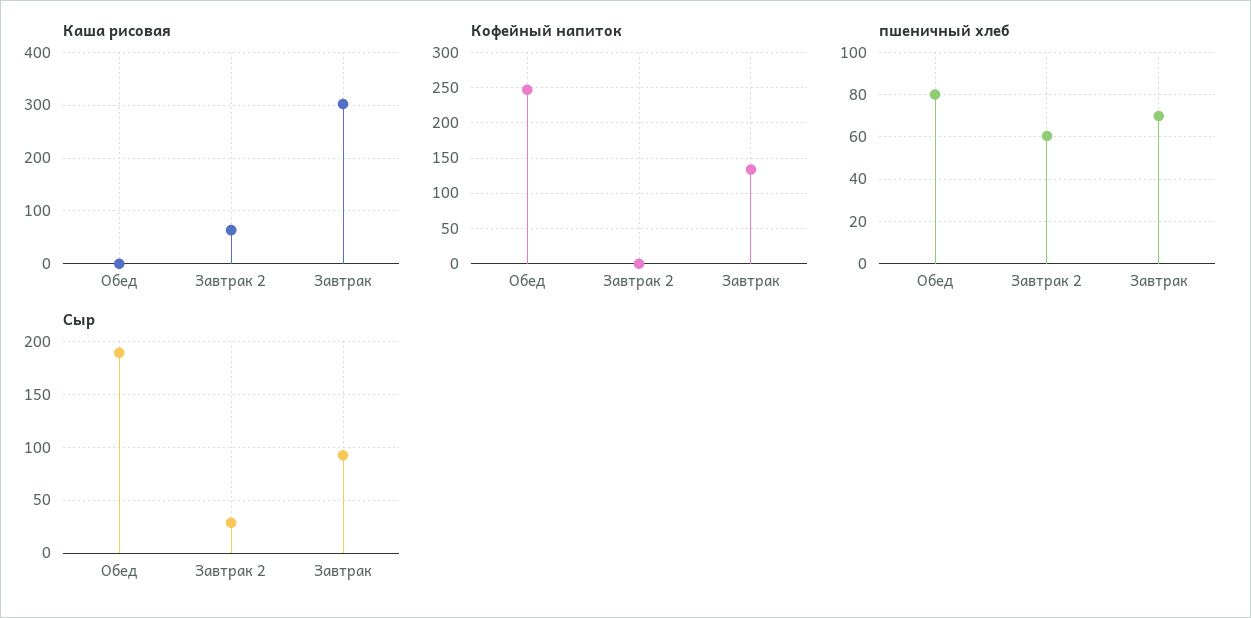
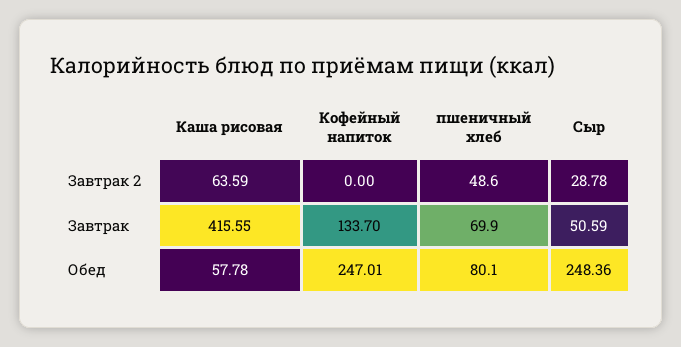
Каша рисовая, Обед: 0 -> 57.78
Каша рисовая, Завтрак: 300 -> 415.55
пшеничный хлеб, Завтрак 2: 60 -> 48.6
Сыр, Обед: 190 -> 248.36
Сыр, Завтрак: 90 -> 50.59

